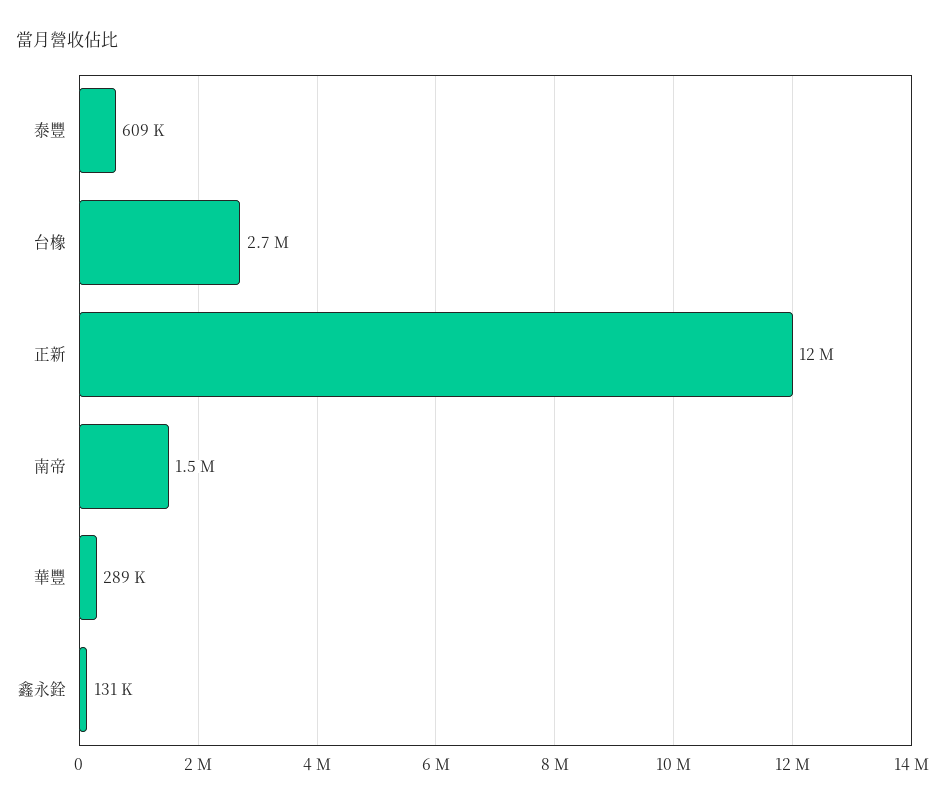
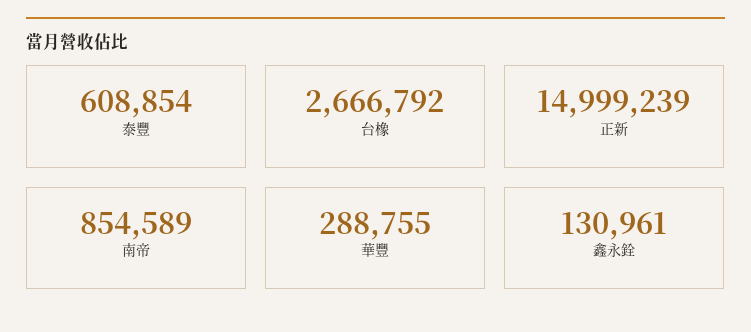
正新: 12000000 -> 14999239
南帝: 1500000 -> 854589

